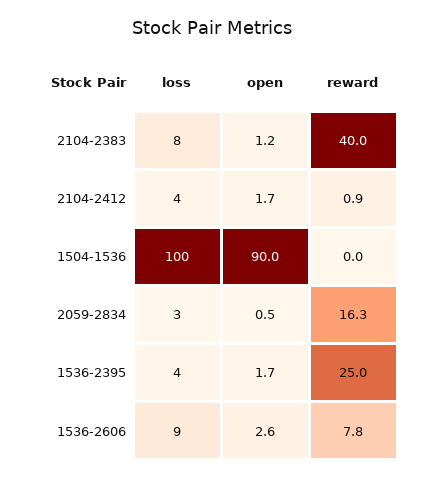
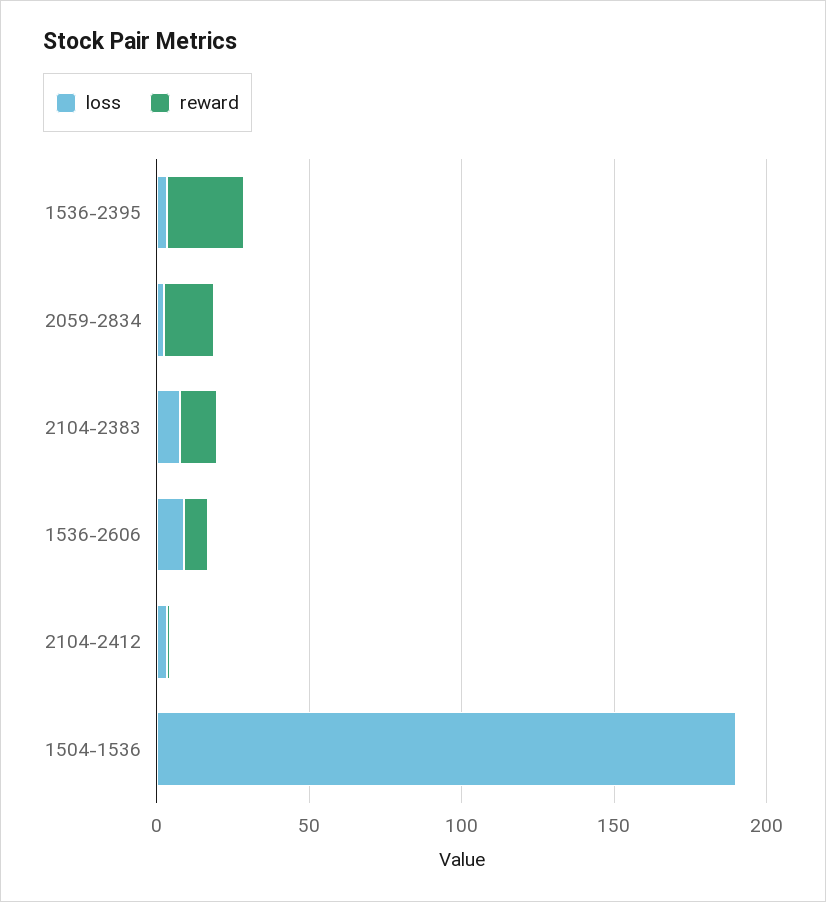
open, 2104-2383: 1.2 -> none
reward, 2104-2383: 40 -> 10
open, 2104-2412: 1.7 -> none
loss, 1504-1536: 100 -> 190
open, 1504-1536: 90 -> none
open, 2059-2834: 0.5 -> none
open, 1536-2395: 1.7 -> none
open, 1536-2606: 2.6 -> none

